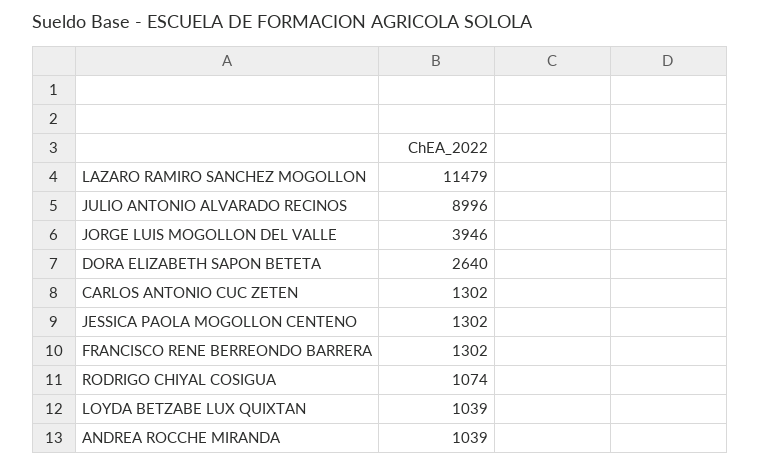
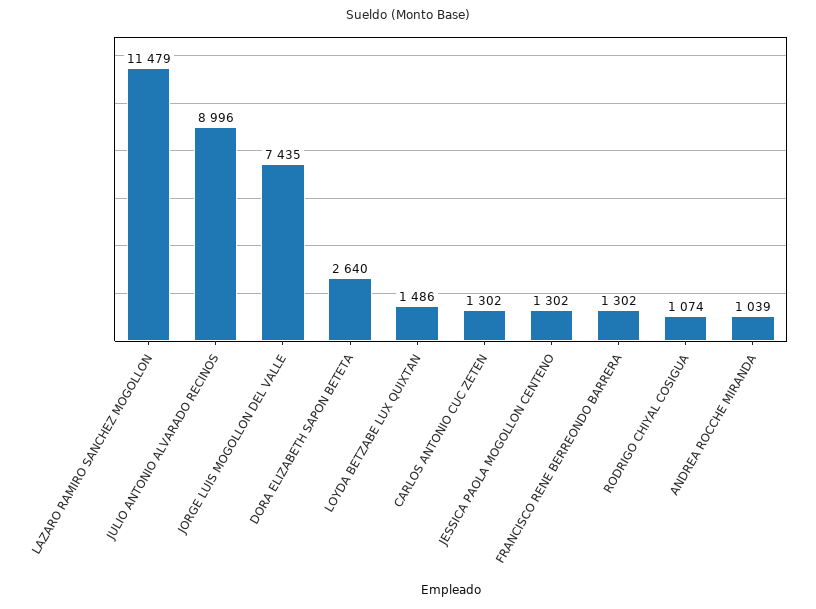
JORGE LUIS MOGOLLON DEL VALLE: 3946 -> 7435
LOYDA BETZABE LUX QUIXTAN: 1039 -> 1486

